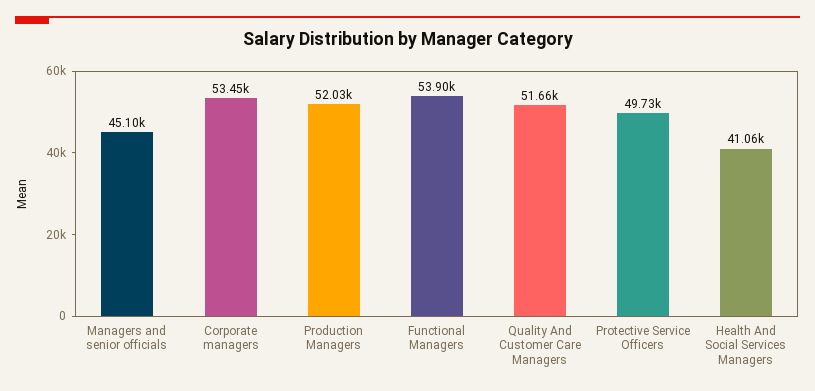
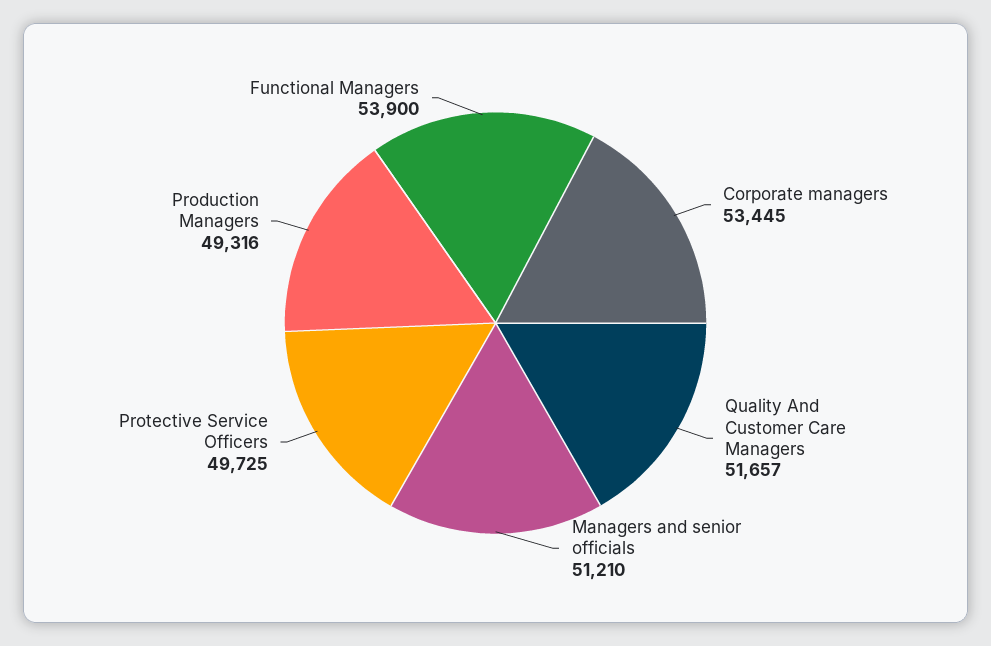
Managers and senior officials: 45100 -> 51210
Production Managers: 52030 -> 49316
Health And Social Services Managers: 41060 -> none

